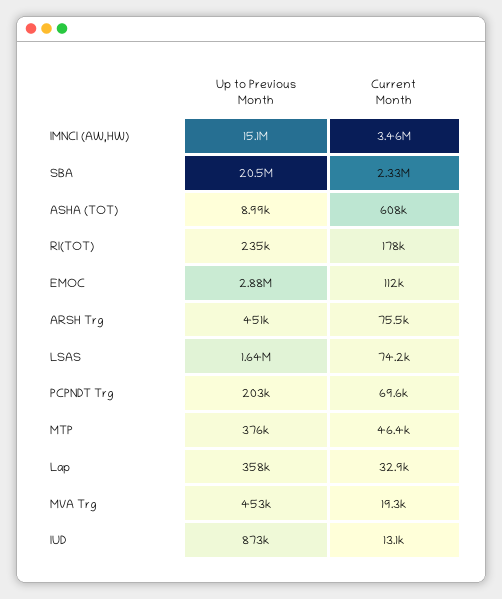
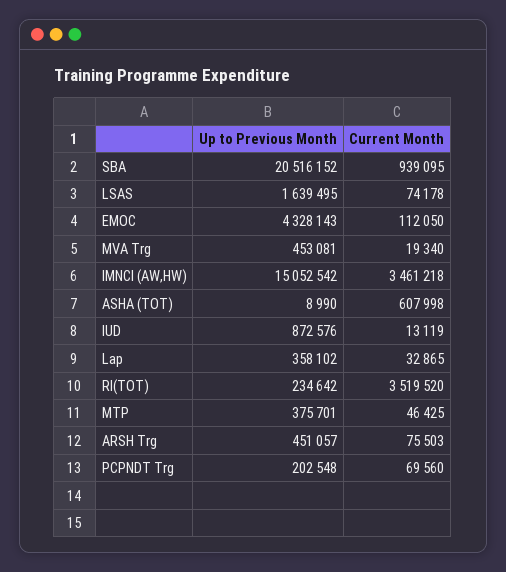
Current Month, SBA: 2330000 -> 939095
Current Month, RI(TOT): 178000 -> 3519520
Up to Previous Month, EMOC: 2880000 -> 4328143

